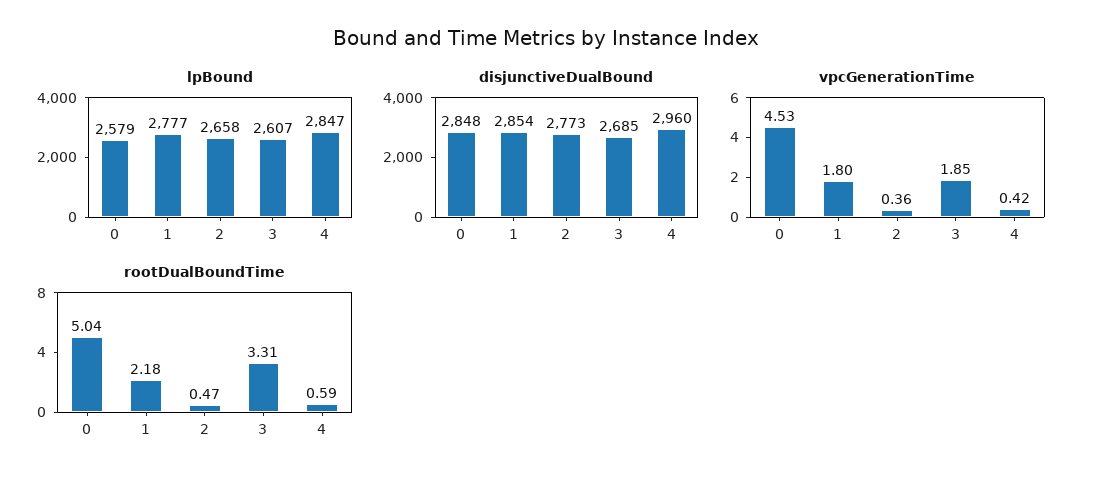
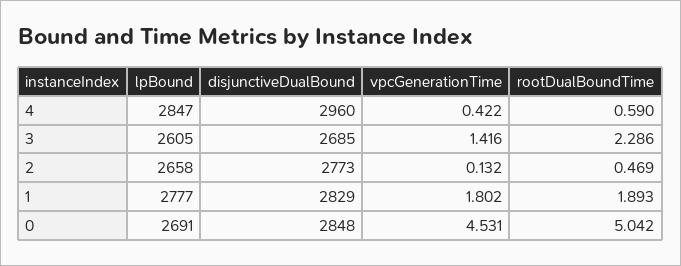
lpBound, 0: 2579 -> 2691
lpBound, 3: 2607 -> 2605
disjunctiveDualBound, 1: 2854 -> 2829
vpcGenerationTime, 2: 0.36 -> 0.132
vpcGenerationTime, 3: 1.85 -> 1.416
rootDualBoundTime, 1: 2.18 -> 1.893
rootDualBoundTime, 3: 3.31 -> 2.286

